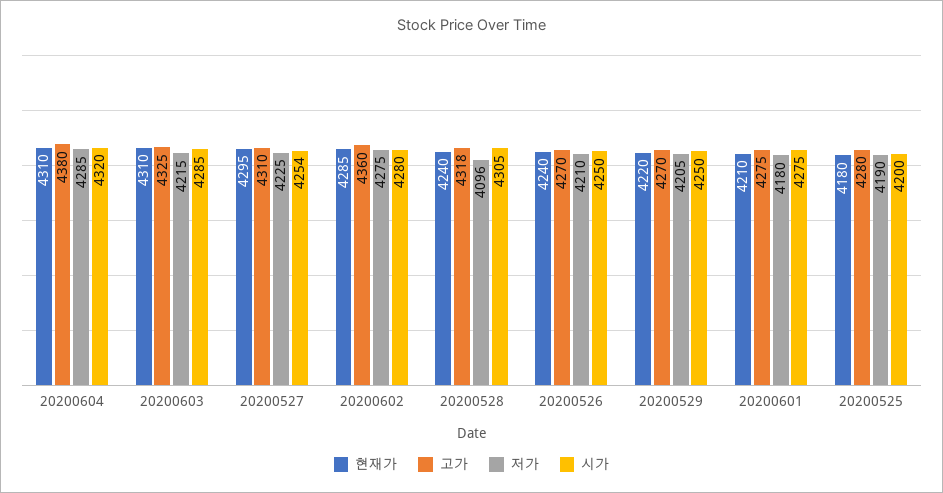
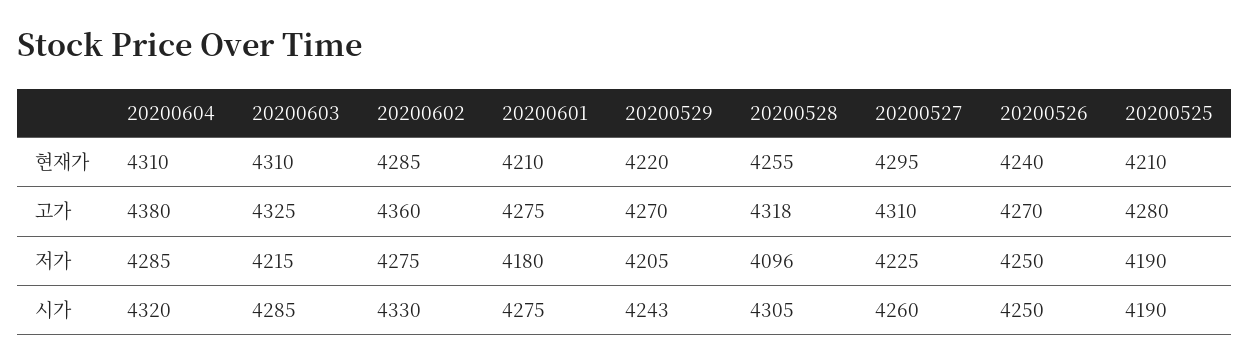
시가, 20200527: 4254 -> 4260
시가, 20200602: 4280 -> 4330
현재가, 20200528: 4240 -> 4255
저가, 20200526: 4210 -> 4250
시가, 20200529: 4250 -> 4243
현재가, 20200525: 4180 -> 4210
시가, 20200525: 4200 -> 4190

